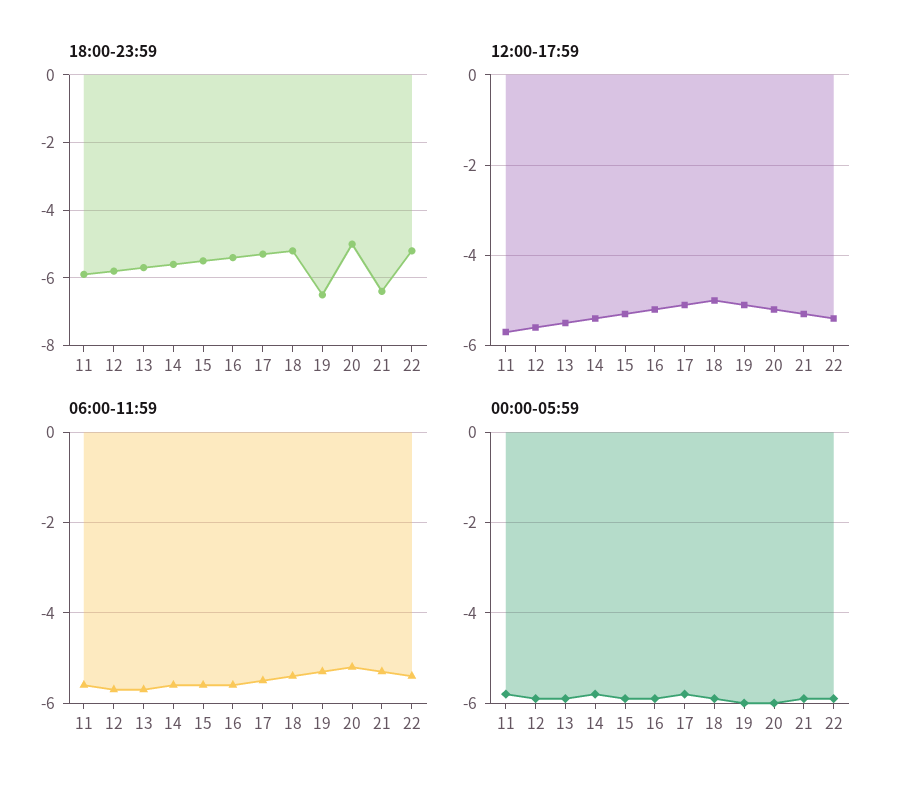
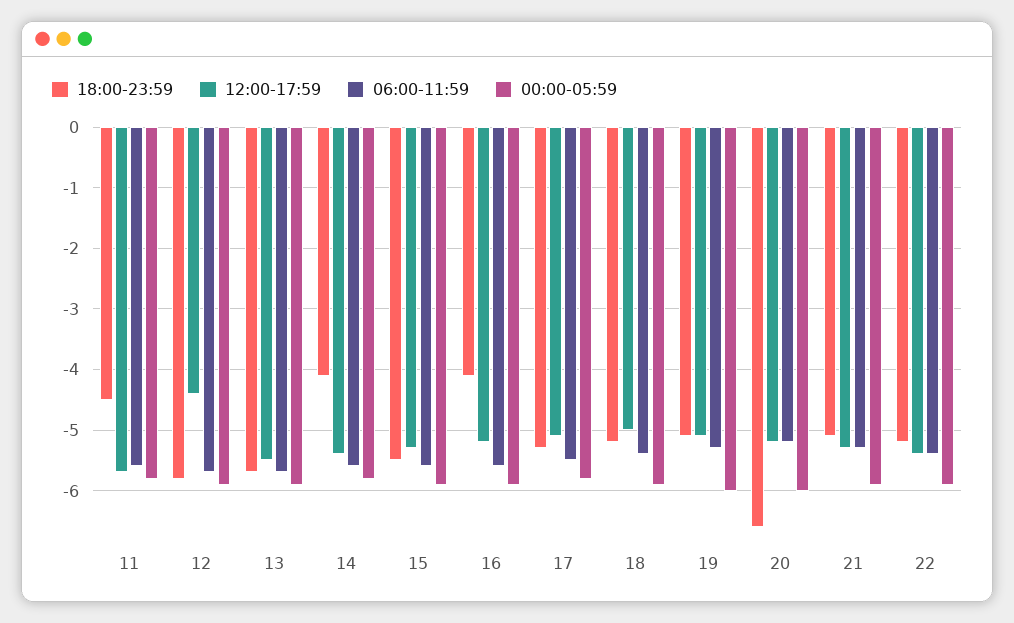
18:00-23:59, 11: -6 -> -4.5
18:00-23:59, 14: -5.5 -> -4.1
18:00-23:59, 16: -5.5 -> -4.1
18:00-23:59, 19: -6.5 -> -5.1
18:00-23:59, 20: -5 -> -6.6
18:00-23:59, 21: -6.5 -> -5.1
12:00-17:59, 12: -5.5 -> -4.4

